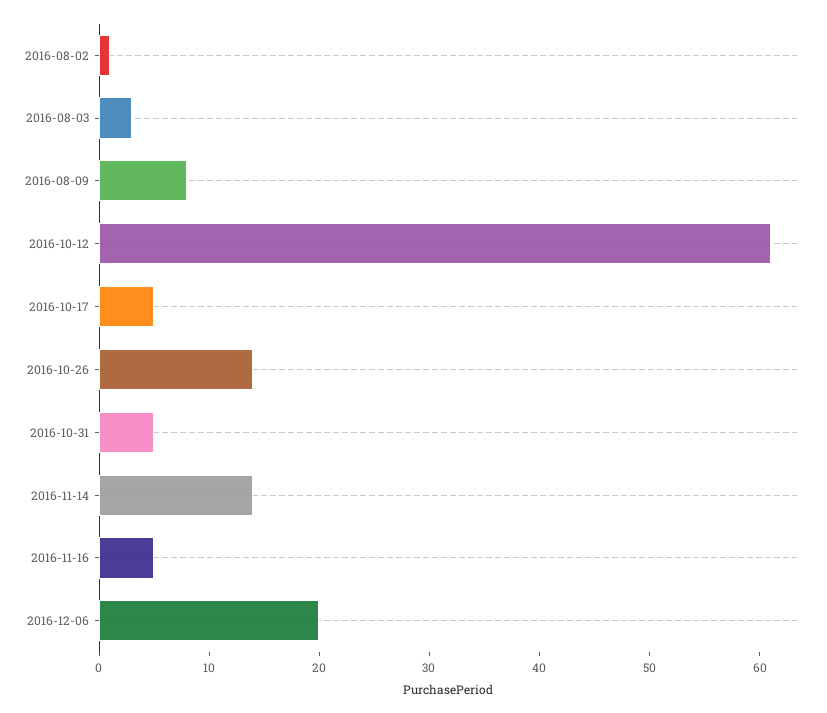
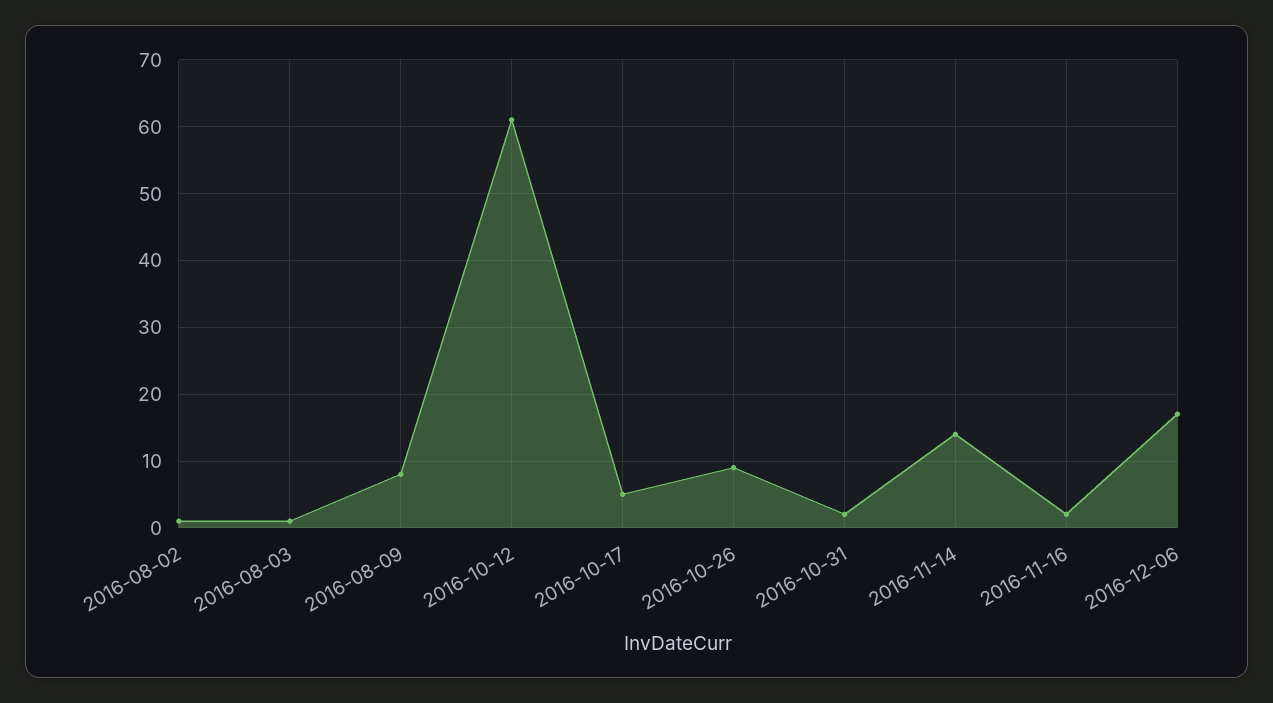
2016-08-03: 3 -> 1
2016-10-26: 14 -> 9
2016-10-31: 5 -> 2
2016-11-16: 5 -> 2
2016-12-06: 20 -> 17

